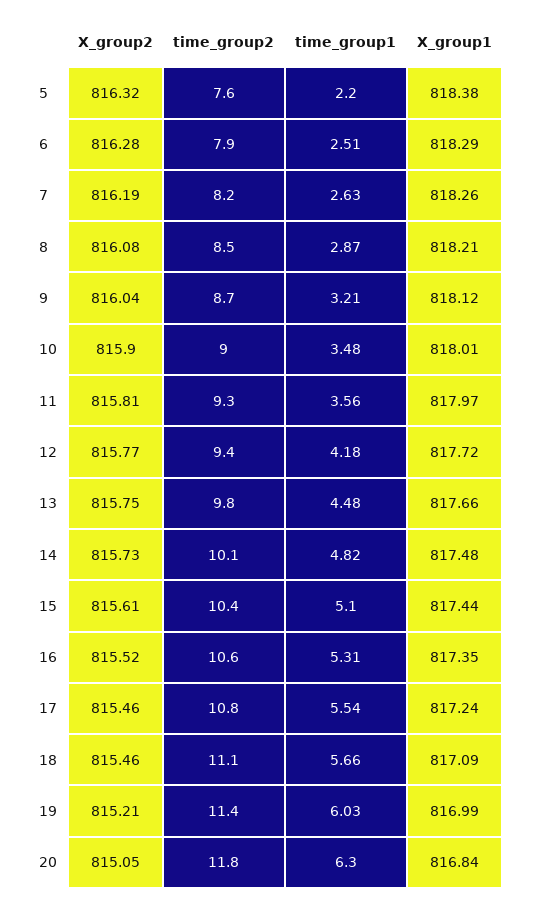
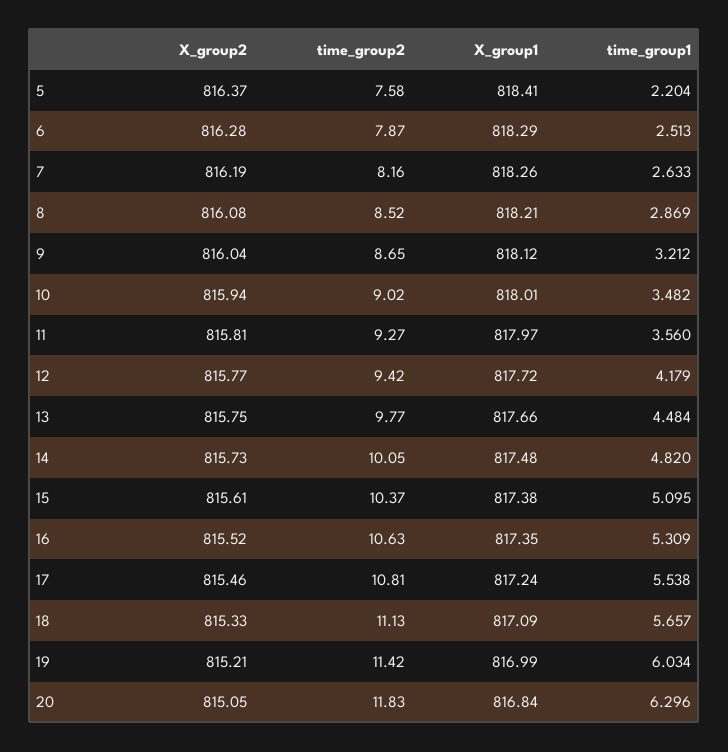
X_group2, 5: 816.32 -> 816.37
X_group1, 5: 818.38 -> 818.41
X_group2, 10: 815.9 -> 815.94
X_group1, 15: 817.44 -> 817.38
X_group2, 18: 815.46 -> 815.33

